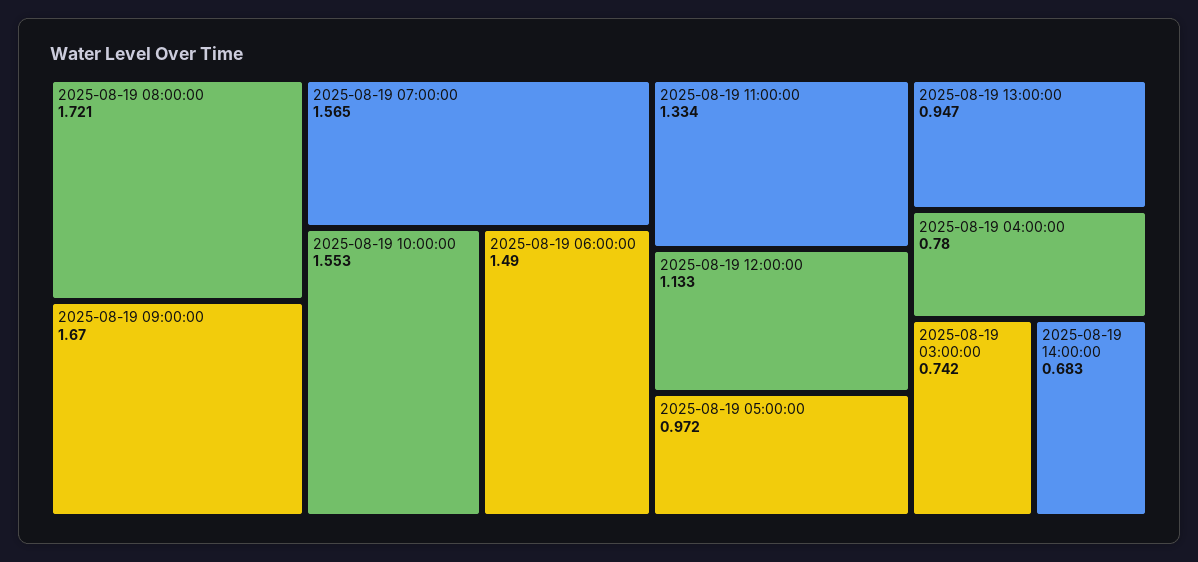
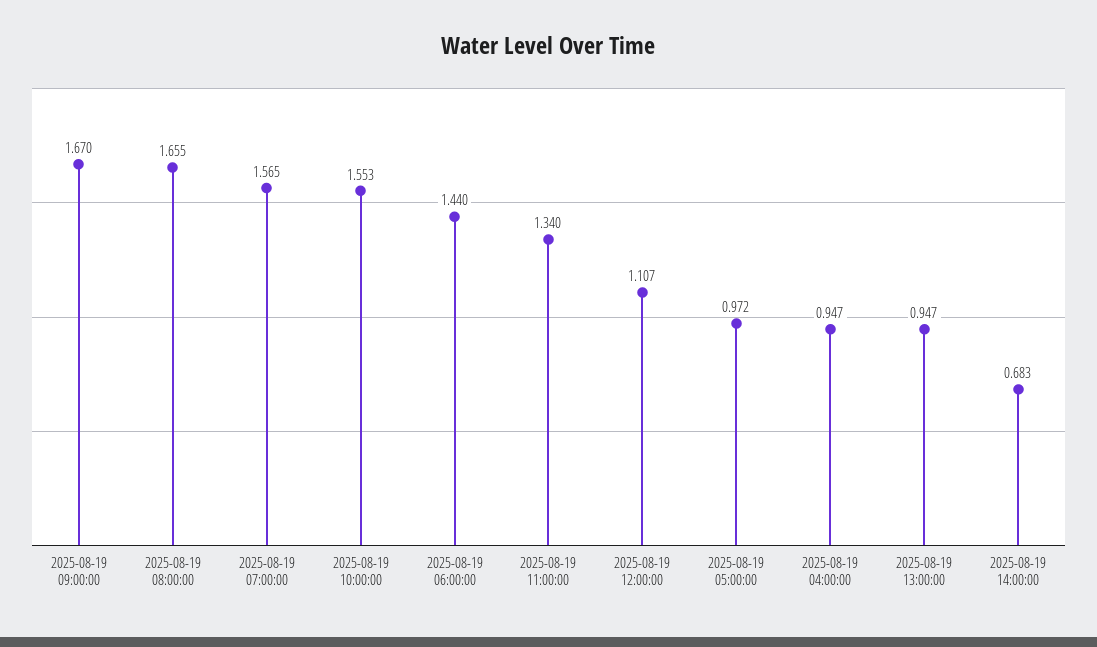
2025-08-19 08:00:00: 1.721 -> 1.655
2025-08-19 06:00:00: 1.49 -> 1.44
2025-08-19 11:00:00: 1.334 -> 1.34
2025-08-19 12:00:00: 1.133 -> 1.107
2025-08-19 04:00:00: 0.78 -> 0.947
2025-08-19 03:00:00: 0.742 -> none

